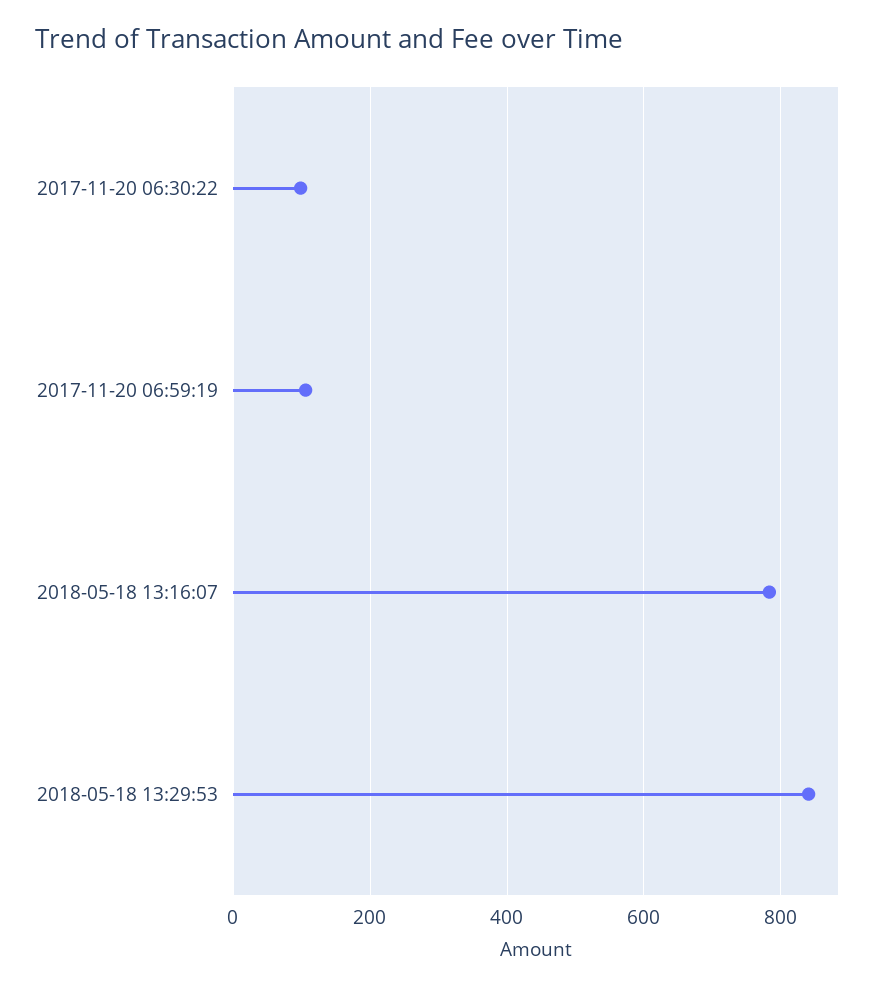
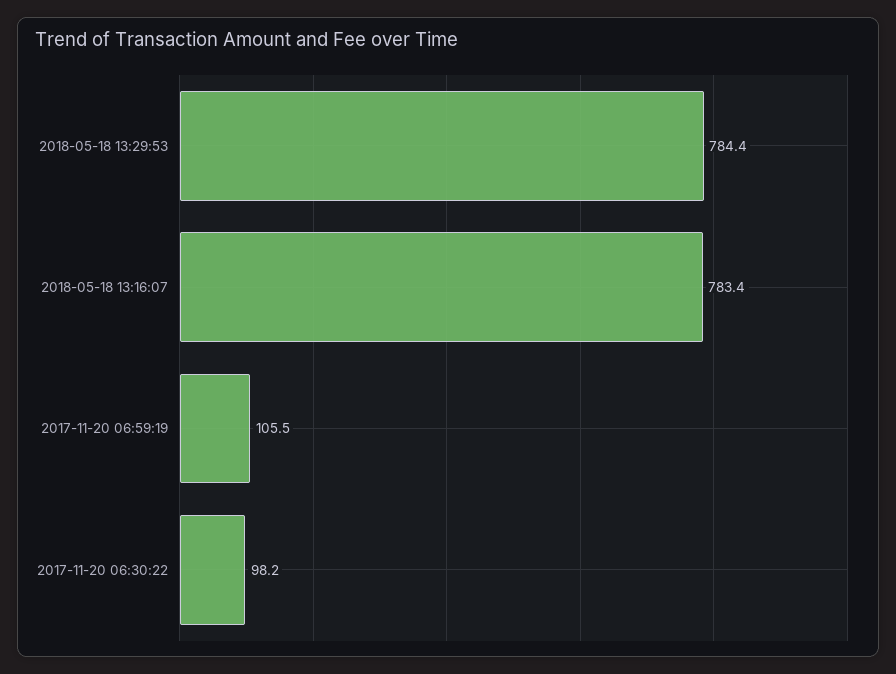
2018-05-18 13:29:53: 840 -> 784.4

